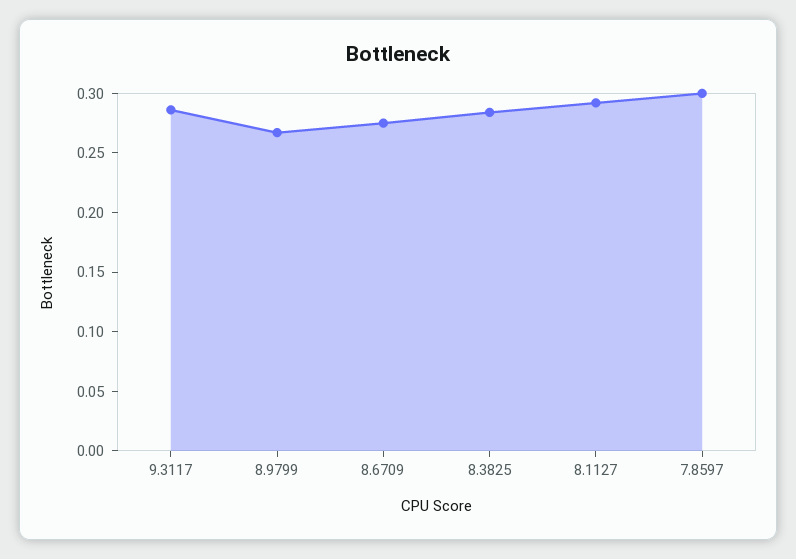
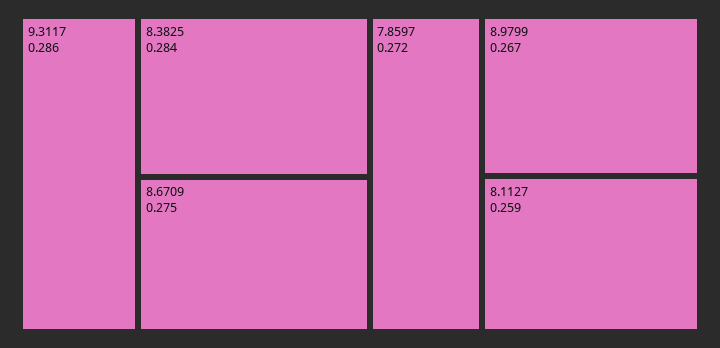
8.1127: 0.29 -> 0.259
7.8597: 0.3 -> 0.272

